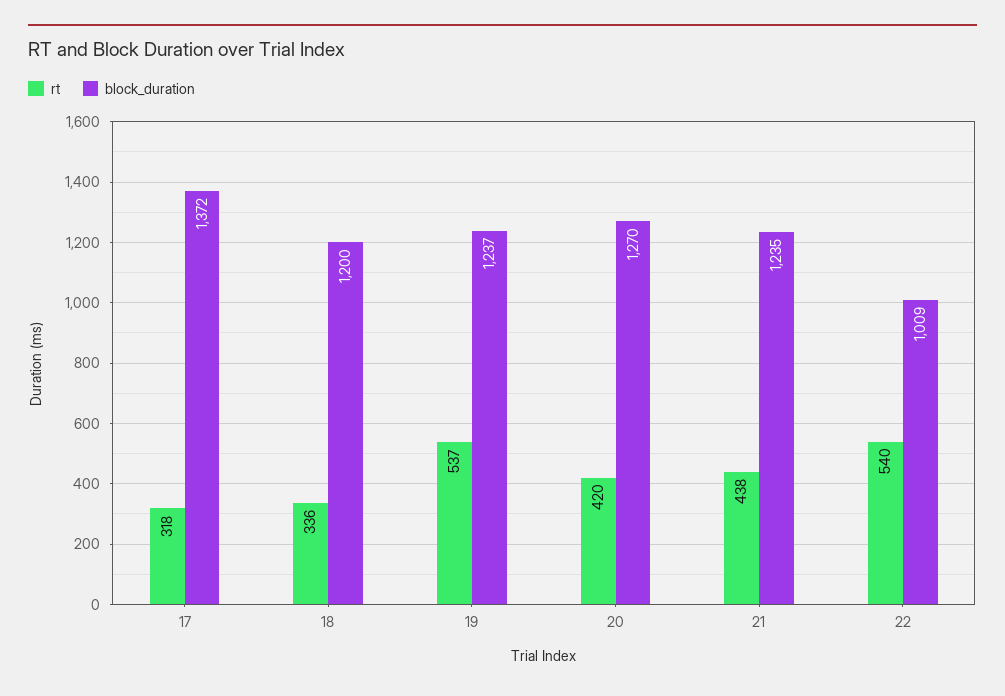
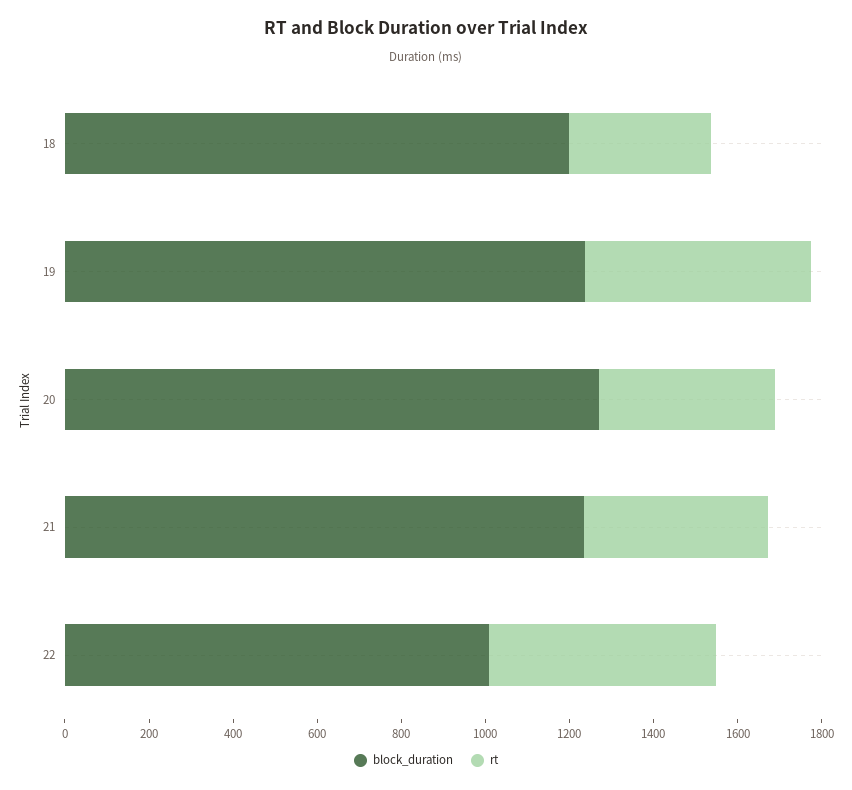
rt, 17: 318 -> none
block_duration, 17: 1372 -> none

